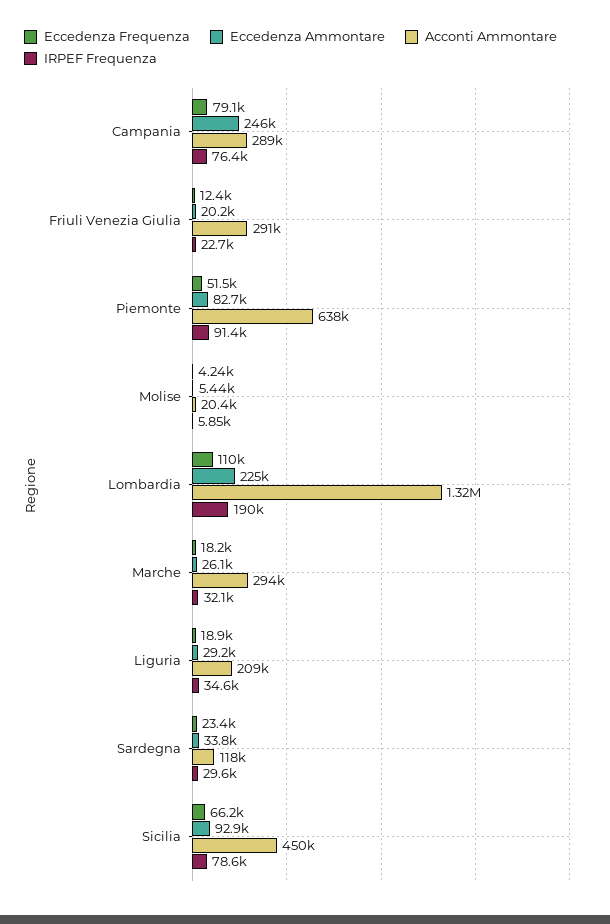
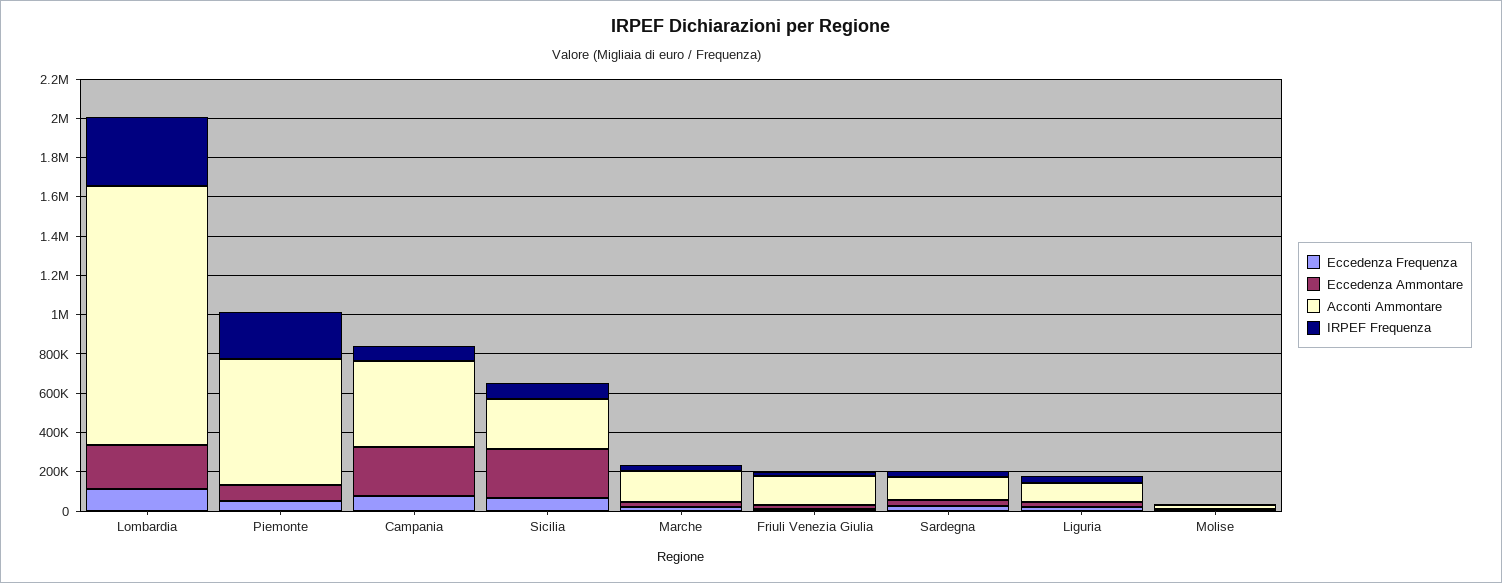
Acconti Ammontare, Campania: 289000 -> 450000
Acconti Ammontare, Friuli Venezia Giulia: 291000 -> 150000
IRPEF Frequenza, Piemonte: 91400 -> 250000
IRPEF Frequenza, Lombardia: 190000 -> 350000
Acconti Ammontare, Marche: 294000 -> 150000
Acconti Ammontare, Liguria: 209000 -> 100000
Eccedenza Ammontare, Sicilia: 92900 -> 250000
Acconti Ammontare, Sicilia: 450000 -> 250000

